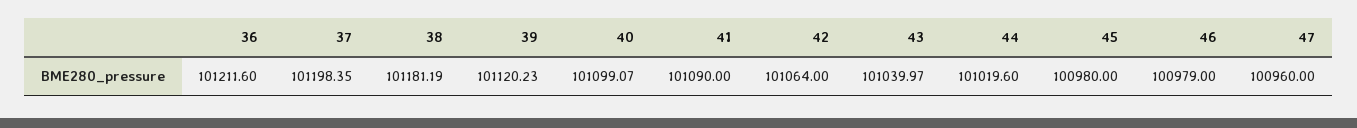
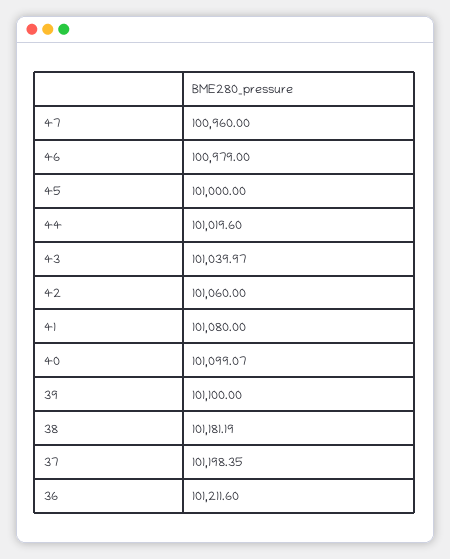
39: 101120.23 -> 101100
41: 101090 -> 101080
42: 101064 -> 101060
45: 100980 -> 101000

